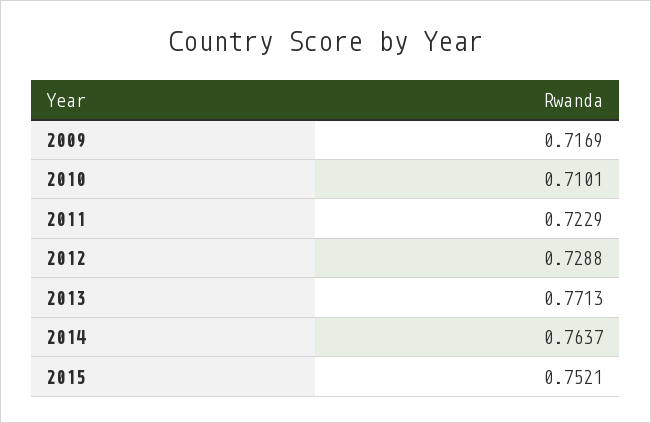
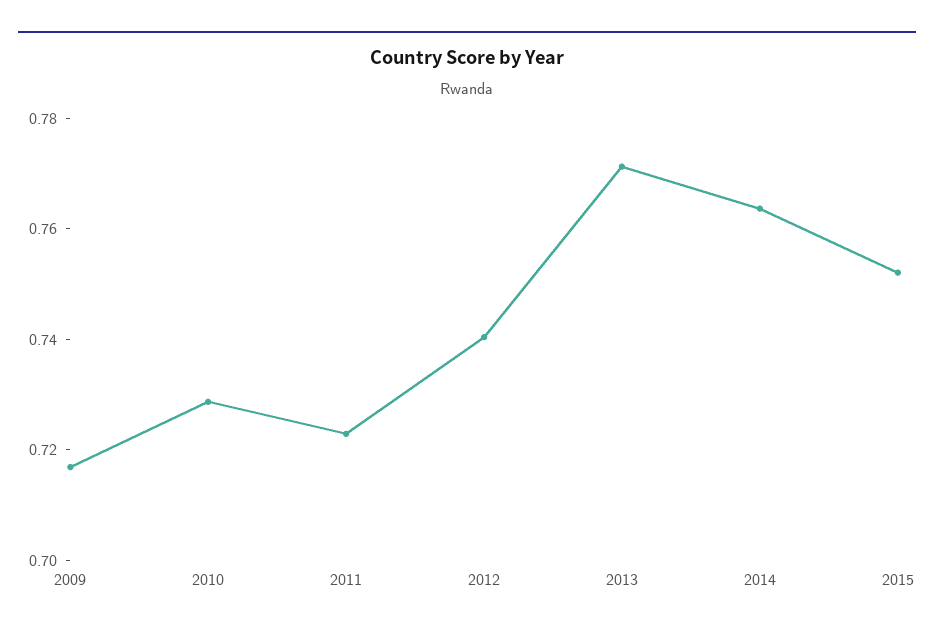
2010: 0.7101 -> 0.73
2012: 0.7288 -> 0.74

